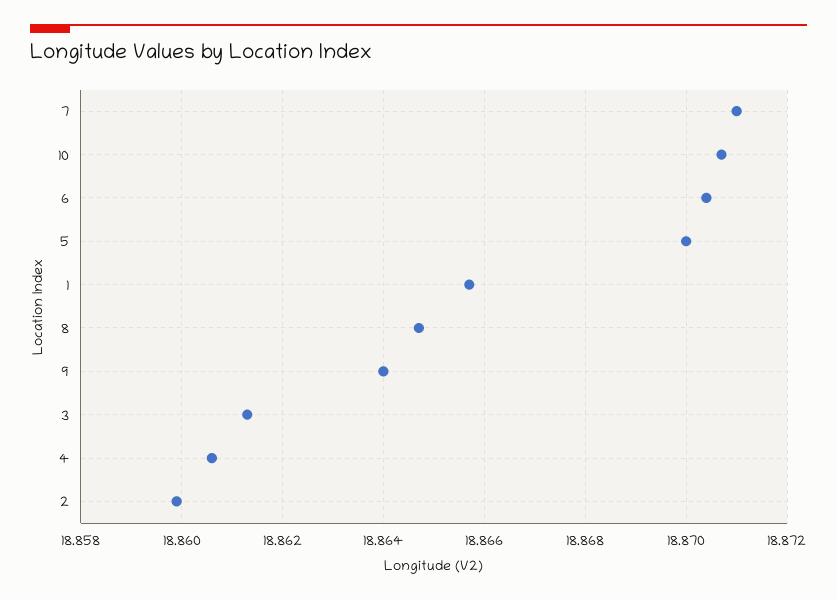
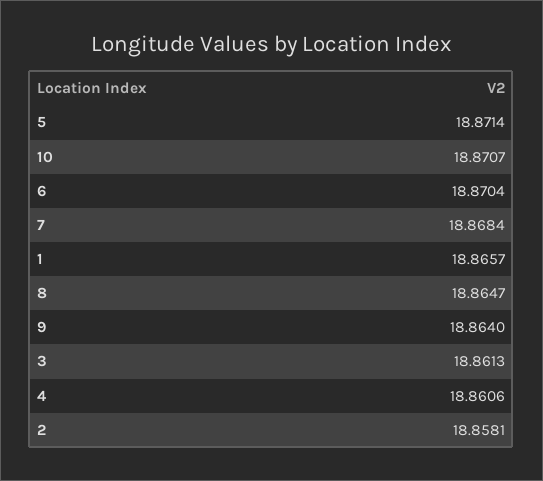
7: 18.871 -> 18.8684
5: 18.87 -> 18.8714
2: 18.86 -> 18.8581

